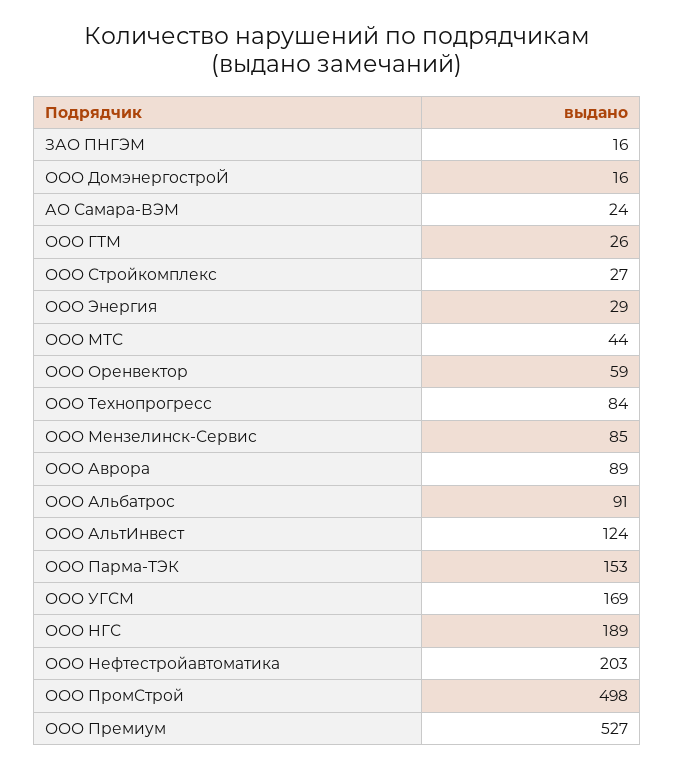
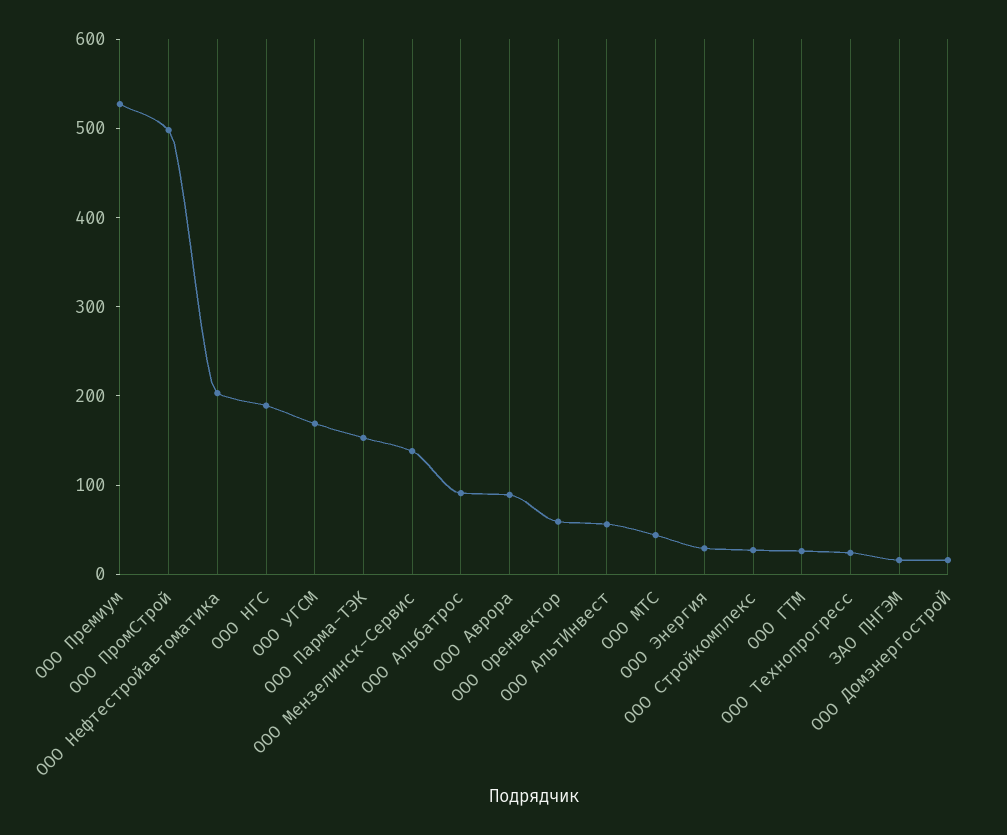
АО Самара-ВЭМ: 24 -> none
ООО Технопрогресс: 84 -> 20
ООО Мензелинск-Сервис: 85 -> 140
ООО АльтИнвест: 124 -> 60

